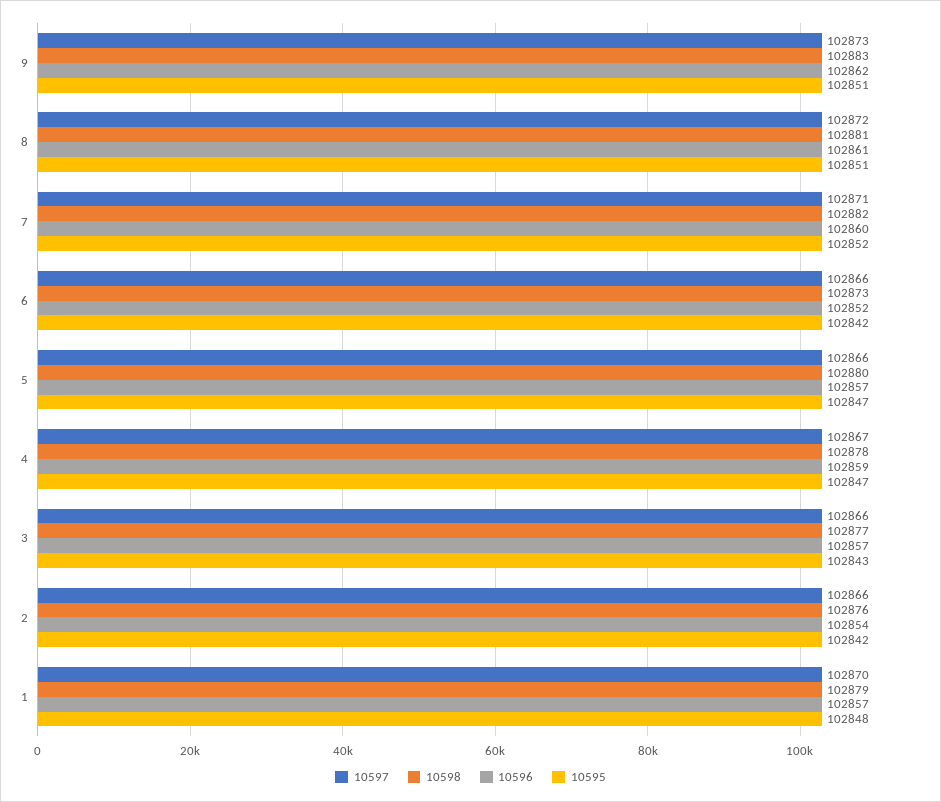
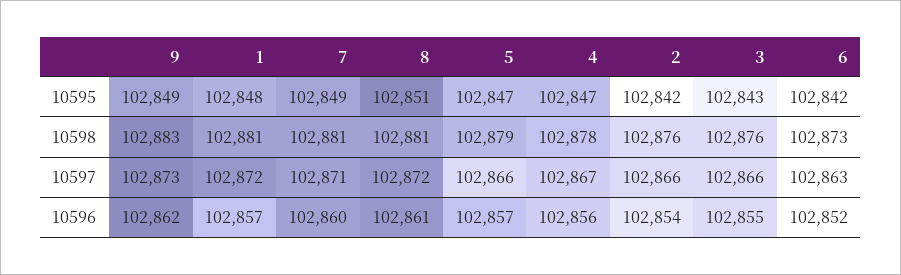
10595, 9: 102851 -> 102849
10598, 7: 102882 -> 102881
10595, 7: 102852 -> 102849
10597, 6: 102866 -> 102863
10598, 5: 102880 -> 102879
10596, 4: 102859 -> 102856
10598, 3: 102877 -> 102876
10596, 3: 102857 -> 102855
10597, 1: 102870 -> 102872
10598, 1: 102879 -> 102881

